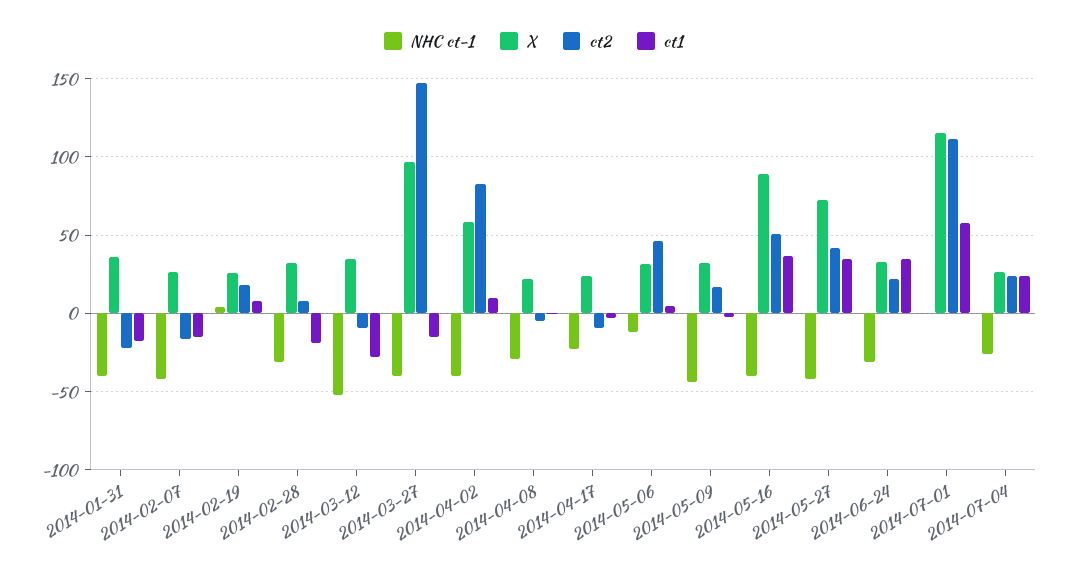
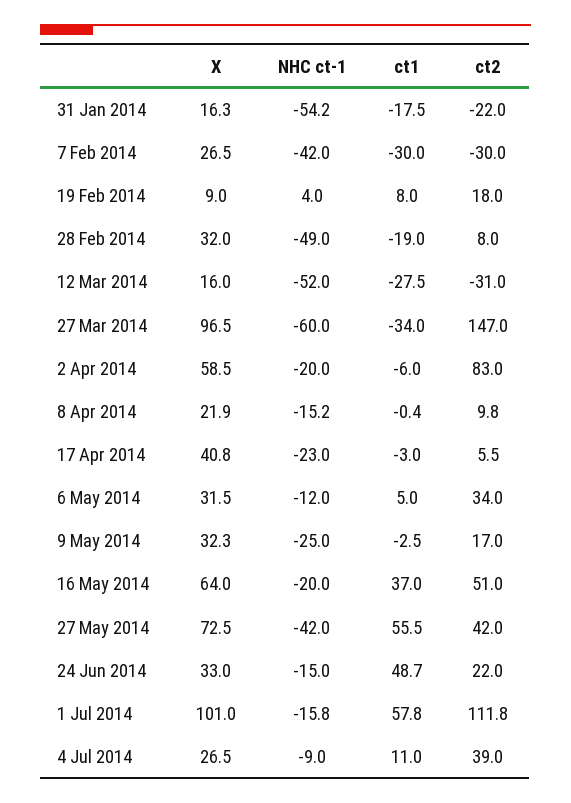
NHC ct-1, 2014-01-31: -40 -> -54.2
X, 2014-01-31: 35 -> 16.3
ct2, 2014-02-07: -15 -> -30
ct1, 2014-02-07: -15 -> -30
X, 2014-02-19: 25 -> 9
NHC ct-1, 2014-02-28: -30 -> -49
X, 2014-03-12: 35 -> 16
ct2, 2014-03-12: -10 -> -31
NHC ct-1, 2014-03-27: -40 -> -60
ct1, 2014-03-27: -15 -> -34
NHC ct-1, 2014-04-02: -40 -> -20
ct1, 2014-04-02: 10 -> -6
NHC ct-1, 2014-04-08: -30 -> -15.2
ct2, 2014-04-08: -5 -> 9.8
X, 2014-04-17: 25 -> 40.8
ct2, 2014-04-17: -10 -> 5.5
ct2, 2014-05-06: 45 -> 34
NHC ct-1, 2014-05-09: -45 -> -25
NHC ct-1, 2014-05-16: -40 -> -20
X, 2014-05-16: 90 -> 64
ct1, 2014-05-27: 35 -> 55.5
NHC ct-1, 2014-06-24: -30 -> -15
ct1, 2014-06-24: 35 -> 48.7
NHC ct-1, 2014-07-01: 0 -> -15.8
X, 2014-07-01: 115 -> 101
NHC ct-1, 2014-07-04: -25 -> -9
ct2, 2014-07-04: 25 -> 39
ct1, 2014-07-04: 25 -> 11

